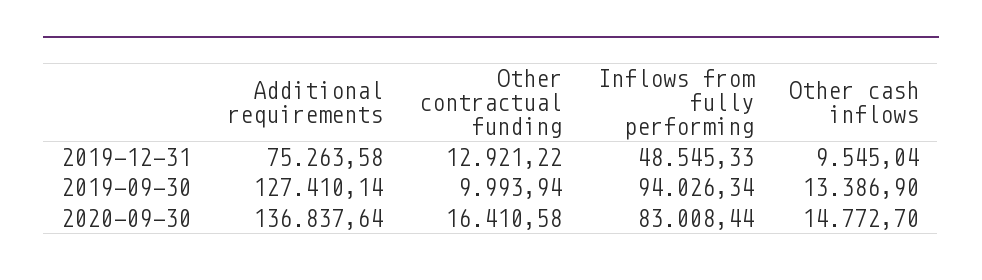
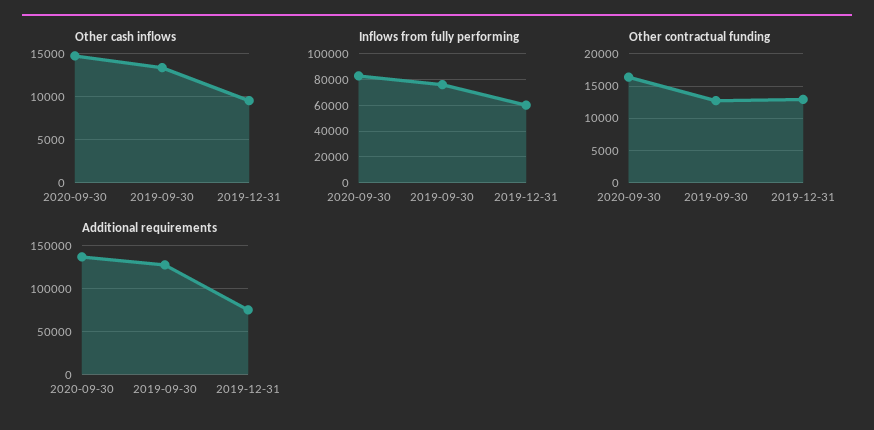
Inflows from fully performing, 2019-12-31: 48545.33 -> 60000
Other contractual funding, 2019-09-30: 9993.94 -> 13000
Inflows from fully performing, 2019-09-30: 94026.34 -> 75000

